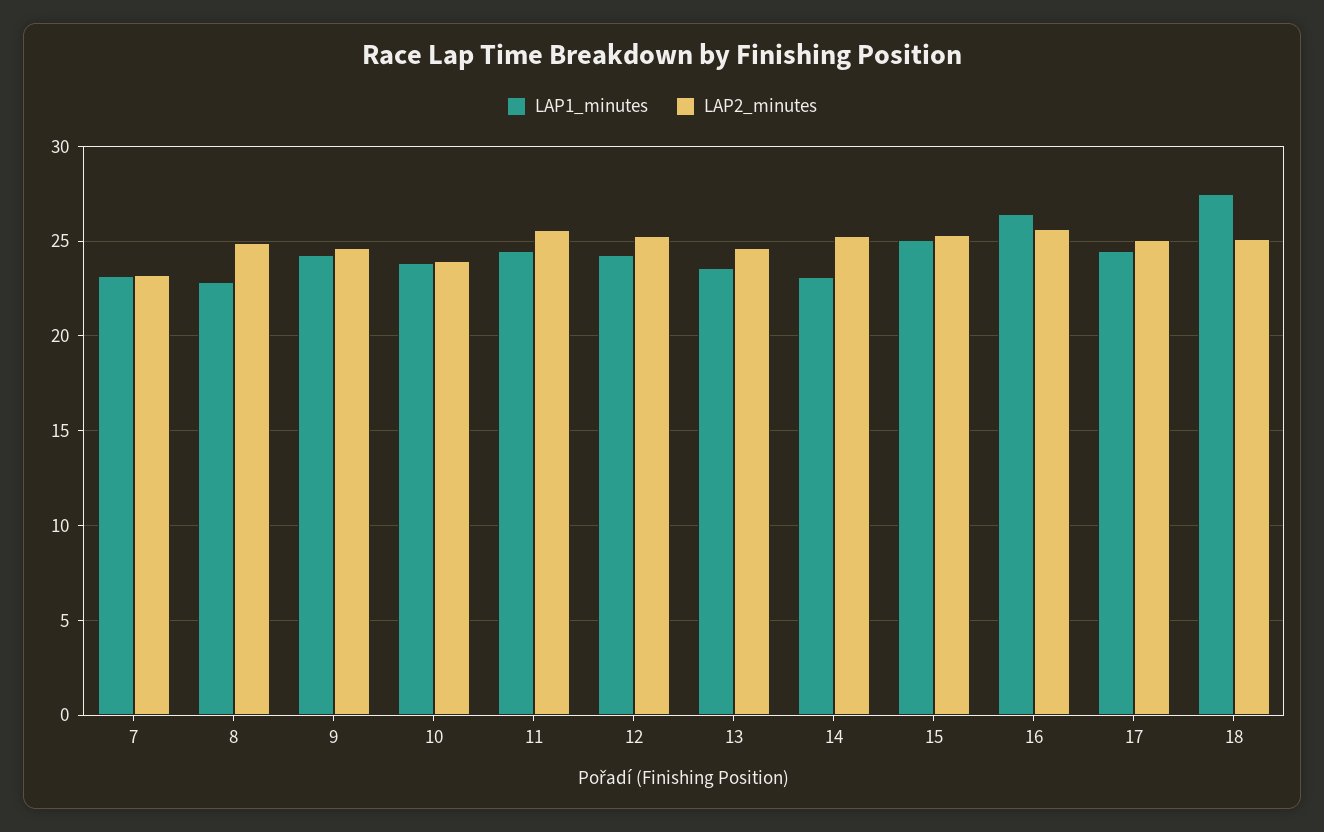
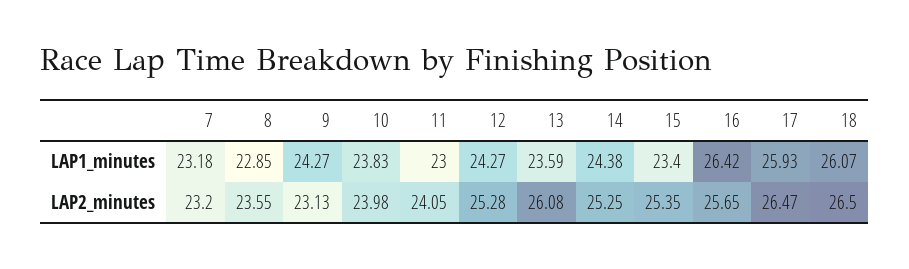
LAP2_minutes, 8: 25 -> 23.55
LAP2_minutes, 9: 24.5 -> 23.13
LAP1_minutes, 11: 24.5 -> 23
LAP2_minutes, 11: 25.5 -> 24.05
LAP2_minutes, 13: 24.5 -> 26.08
LAP1_minutes, 14: 23 -> 24.38
LAP1_minutes, 15: 25 -> 23.4
LAP1_minutes, 17: 24.5 -> 25.93
LAP2_minutes, 17: 25 -> 26.47
LAP1_minutes, 18: 27.5 -> 26.07
LAP2_minutes, 18: 25 -> 26.5

